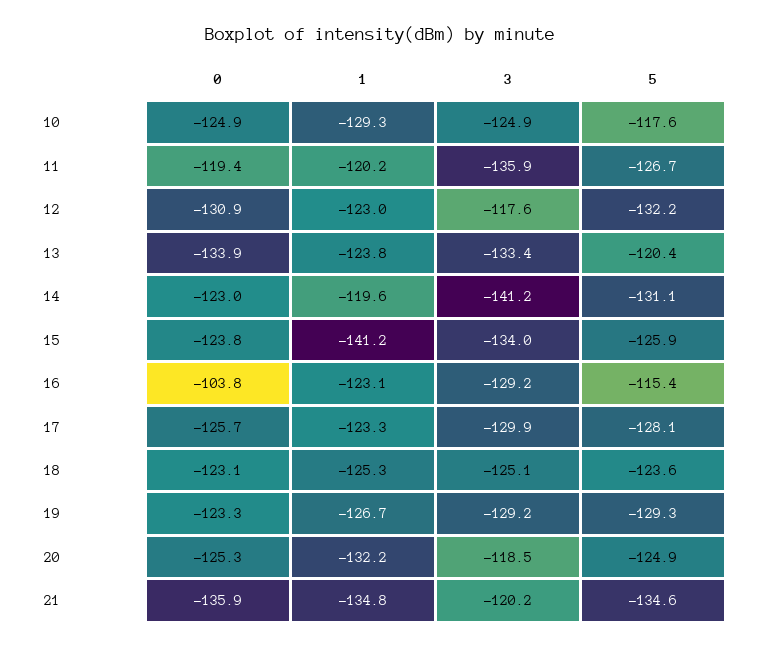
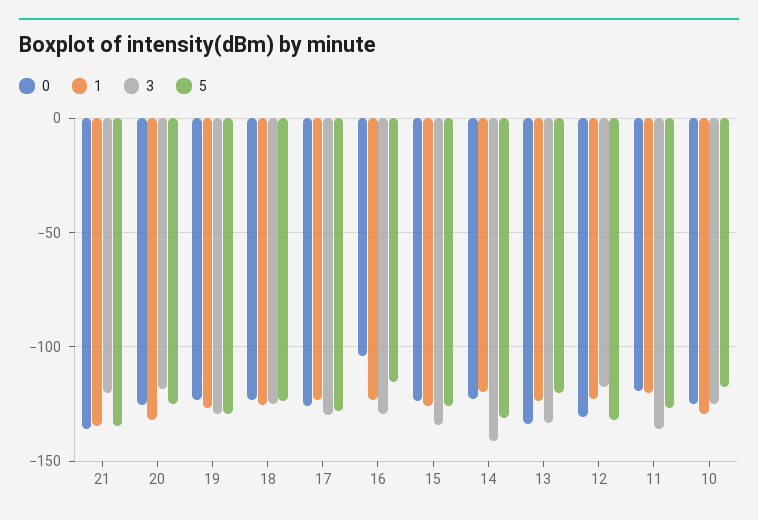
1, 15: -141.2 -> -125

